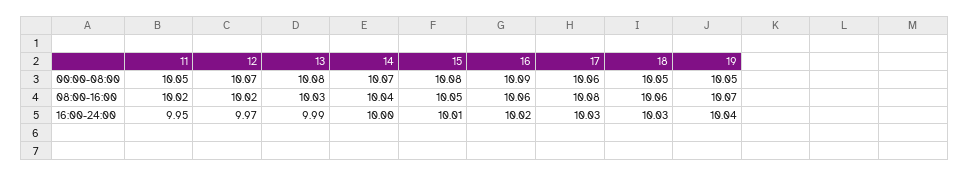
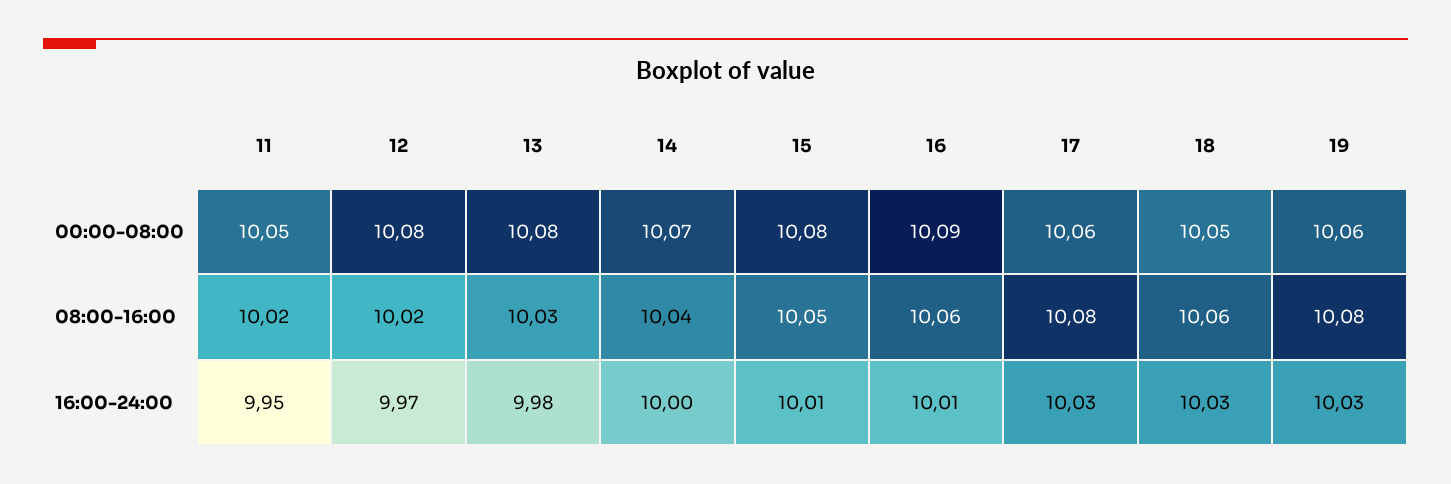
12, 00:00-08:00: 10.07 -> 10.08
19, 00:00-08:00: 10.05 -> 10.06
19, 08:00-16:00: 10.07 -> 10.08
13, 16:00-24:00: 9.99 -> 9.98
16, 16:00-24:00: 10.02 -> 10.01
19, 16:00-24:00: 10.04 -> 10.03

